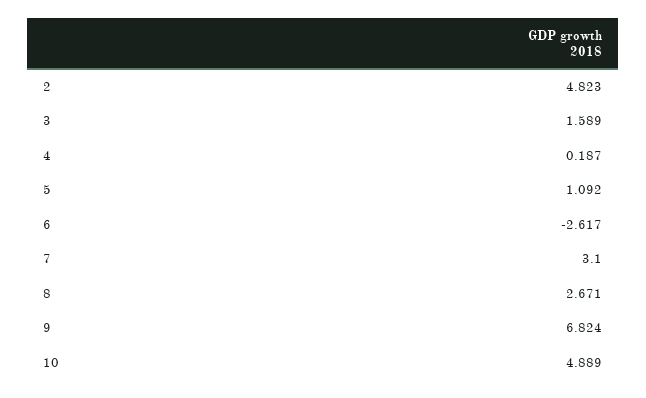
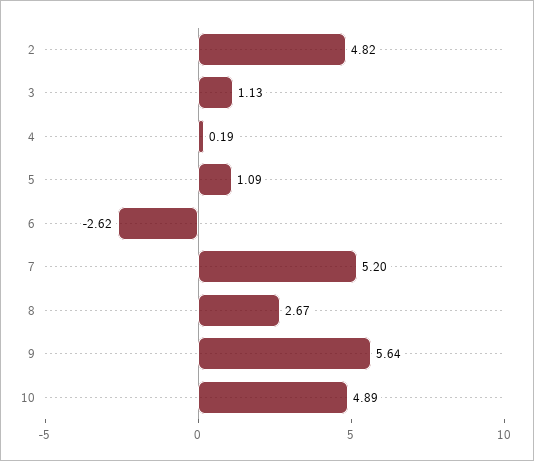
3: 1.589 -> 1.13
7: 3.1 -> 5.2
9: 6.824 -> 5.64

